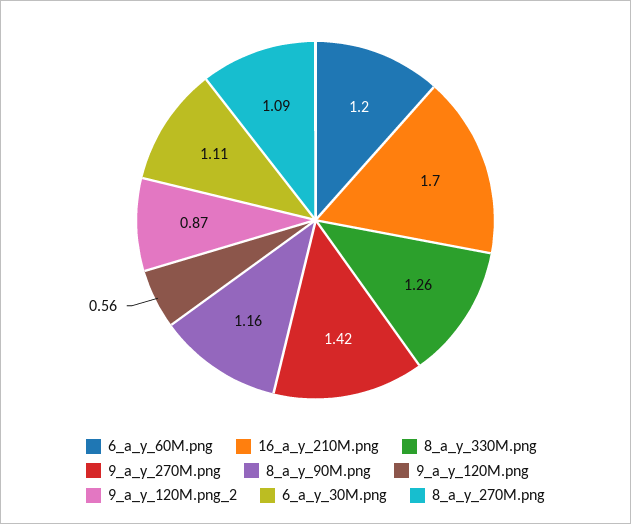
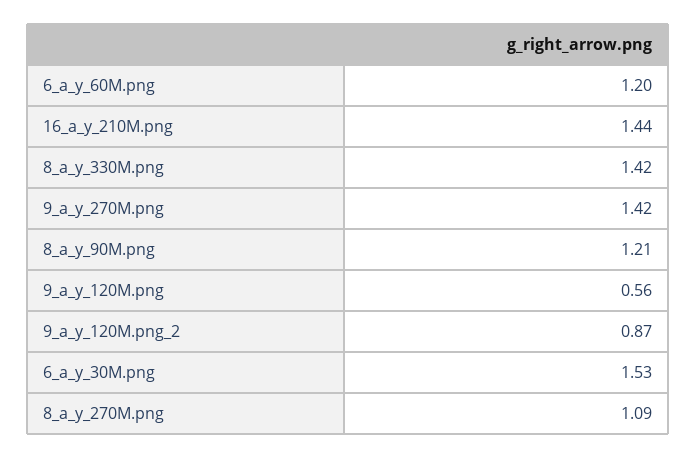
16_a_y_210M.png: 1.7 -> 1.44
8_a_y_330M.png: 1.26 -> 1.42
8_a_y_90M.png: 1.16 -> 1.21
6_a_y_30M.png: 1.11 -> 1.53

